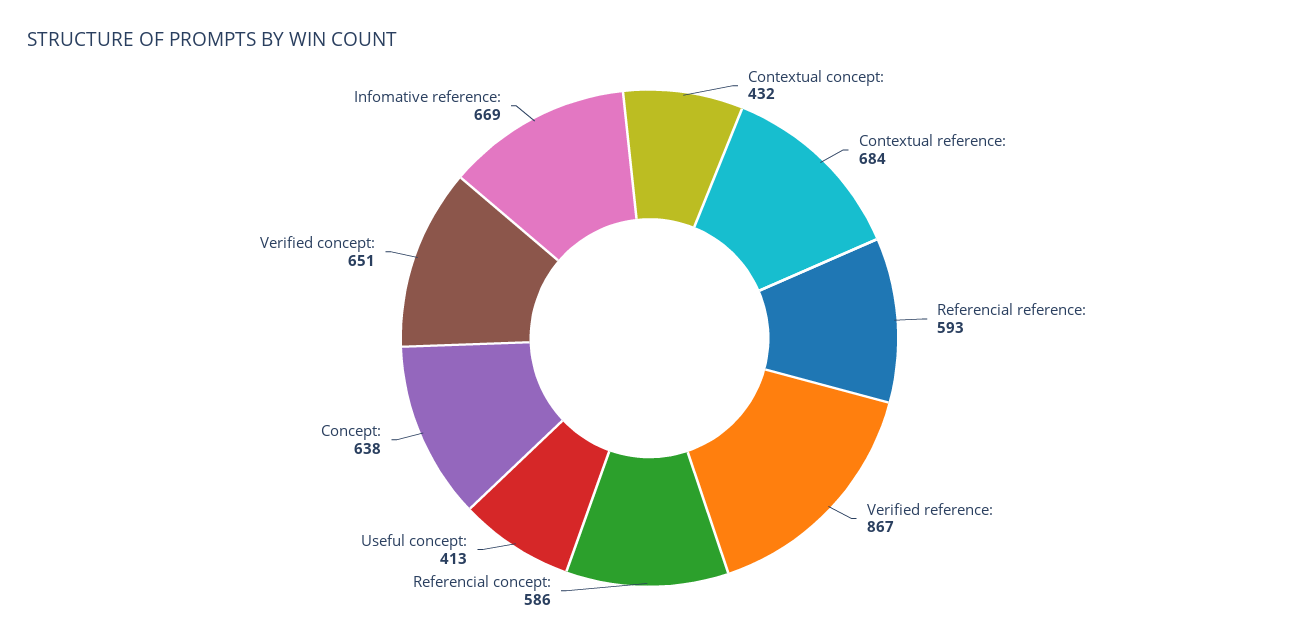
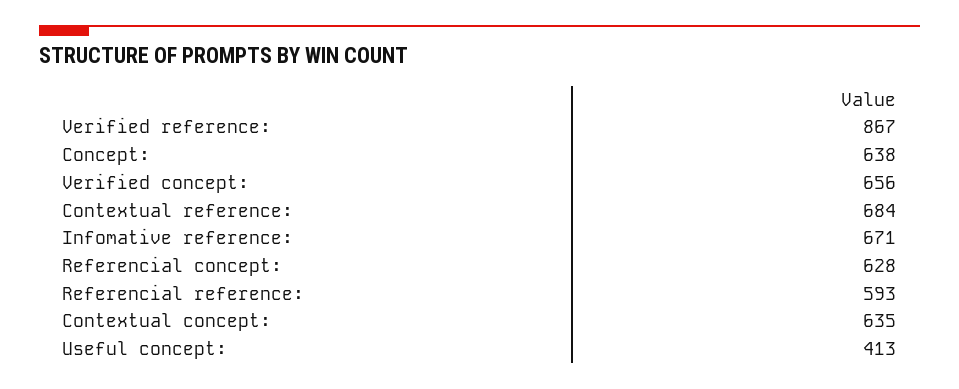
Contextual concept:: 432 -> 635
Referencial concept:: 586 -> 628
Verified concept:: 651 -> 656
Infomative reference:: 669 -> 671

